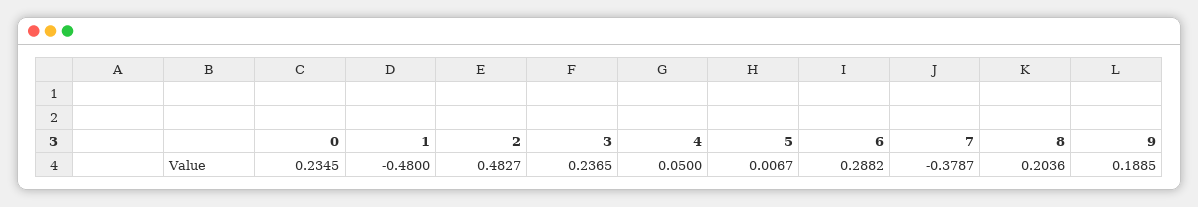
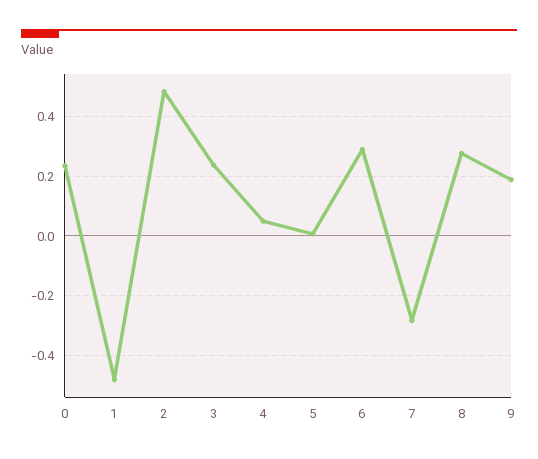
7: -0.3787 -> -0.275
8: 0.2036 -> 0.275

